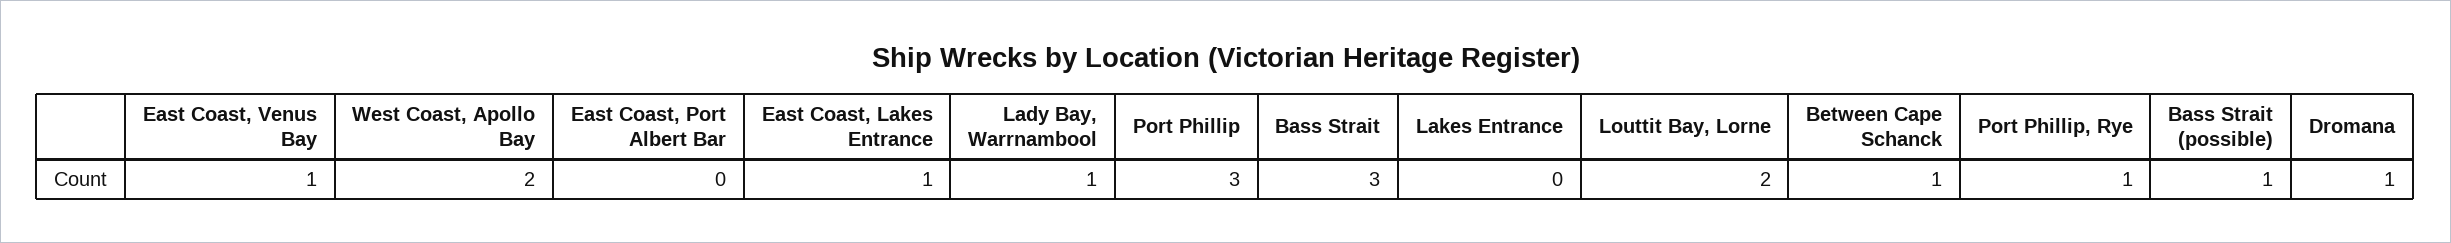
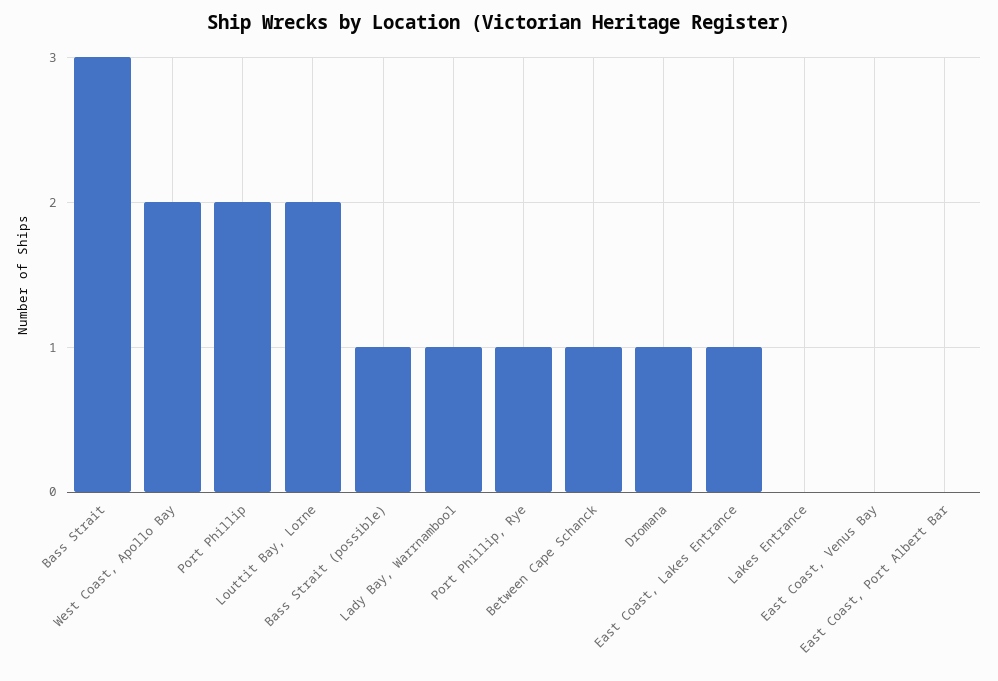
East Coast, Venus Bay: 1 -> 0
Port Phillip: 3 -> 2

